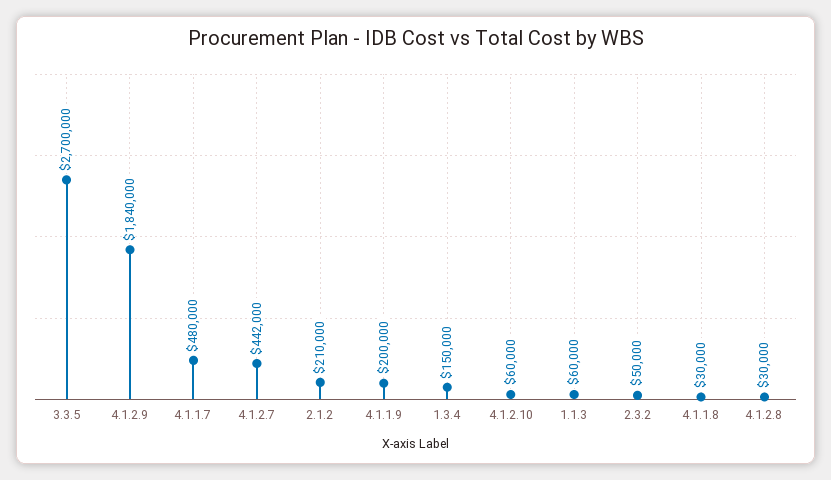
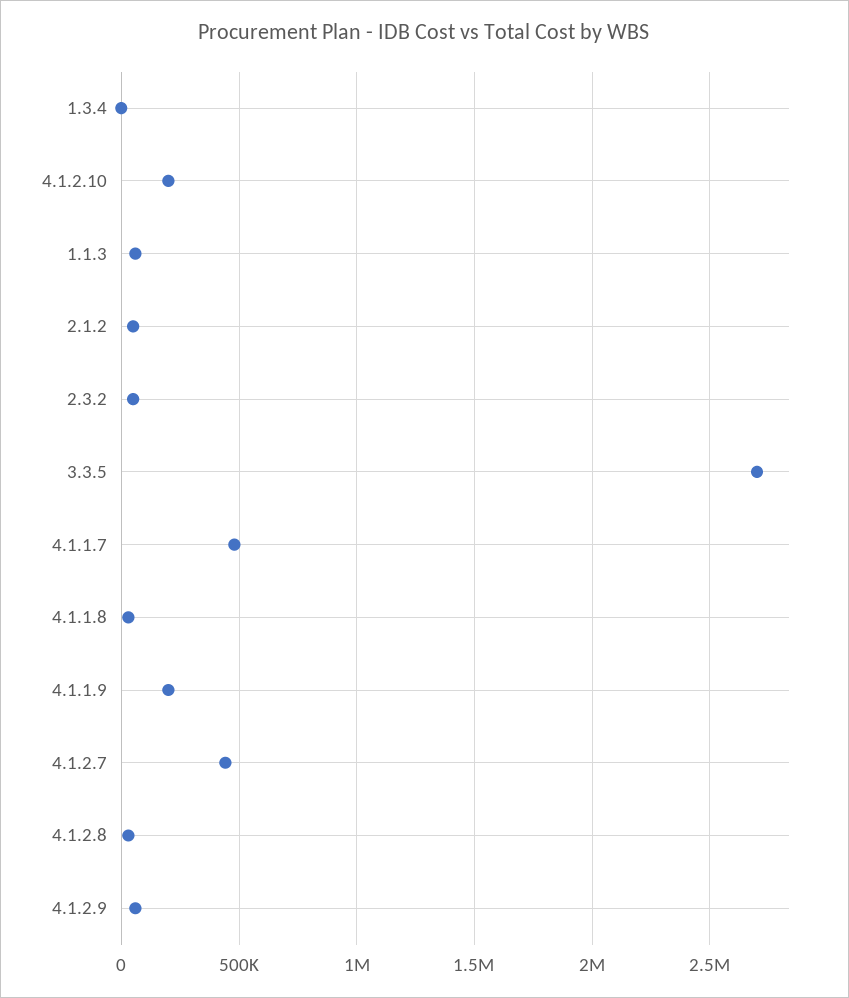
4.1.2.9: 1840000 -> 50000
2.1.2: 210000 -> 50000
1.3.4: 150000 -> 0
4.1.2.10: 60000 -> 200000

